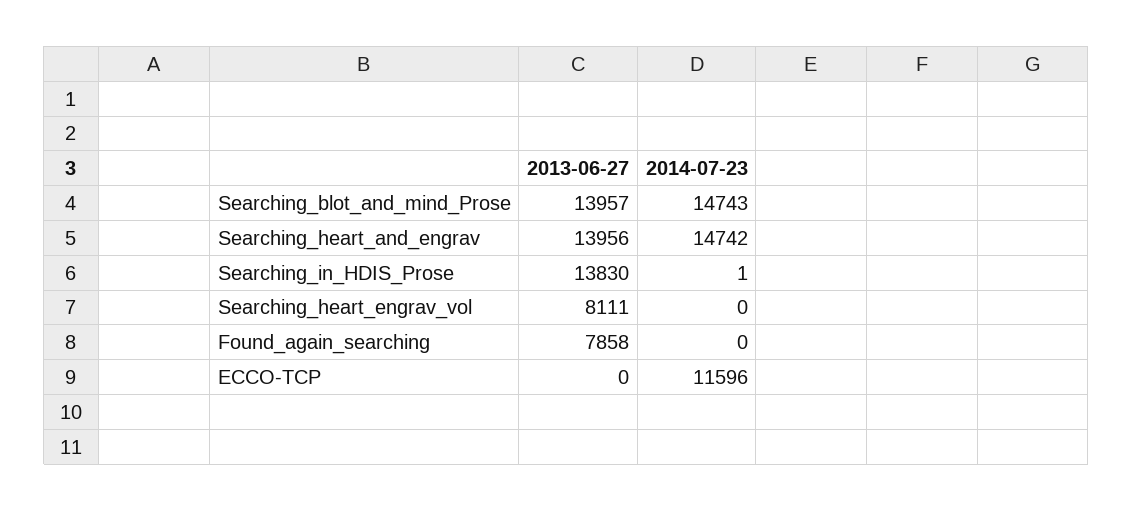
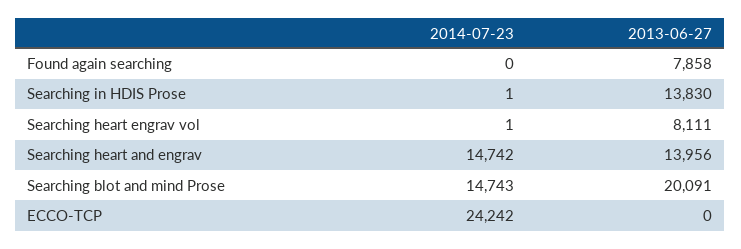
2013-06-27, Searching_blot_and_mind_Prose: 13957 -> 20091
2014-07-23, Searching_heart_engrav_vol: 0 -> 1
2014-07-23, ECCO-TCP: 11596 -> 24242

